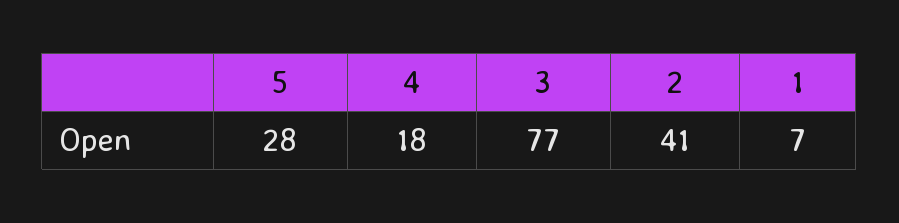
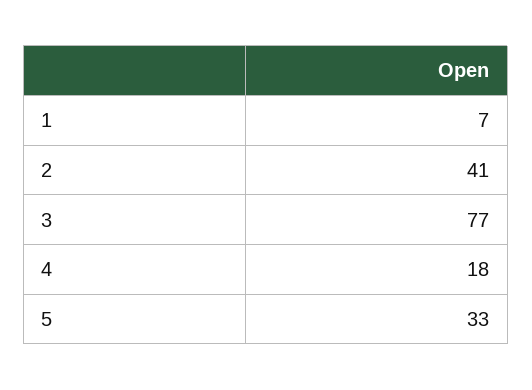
5: 28 -> 33

